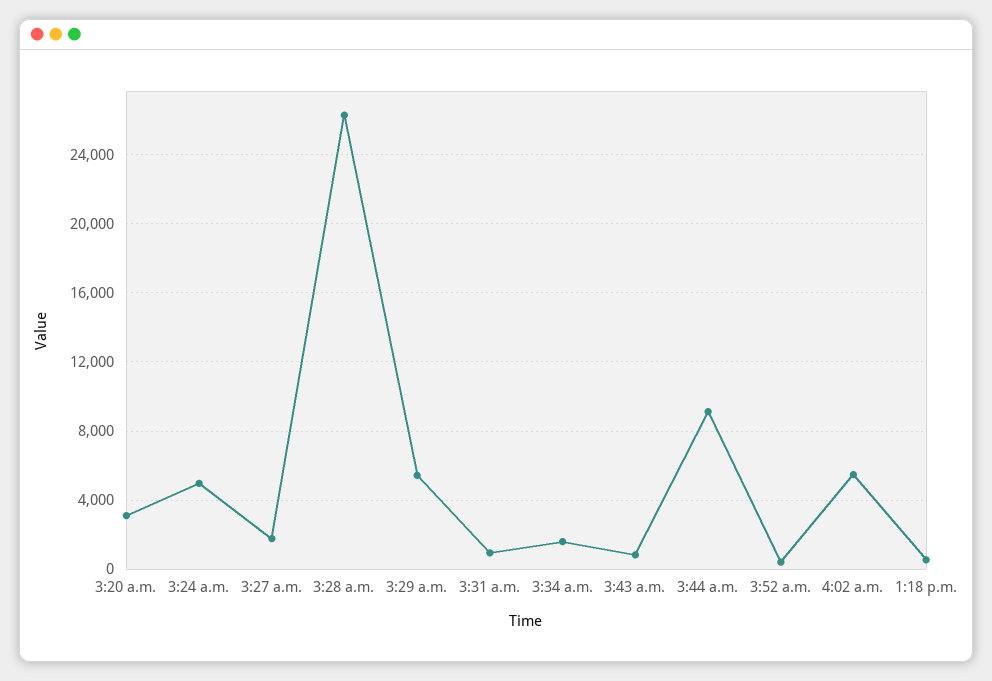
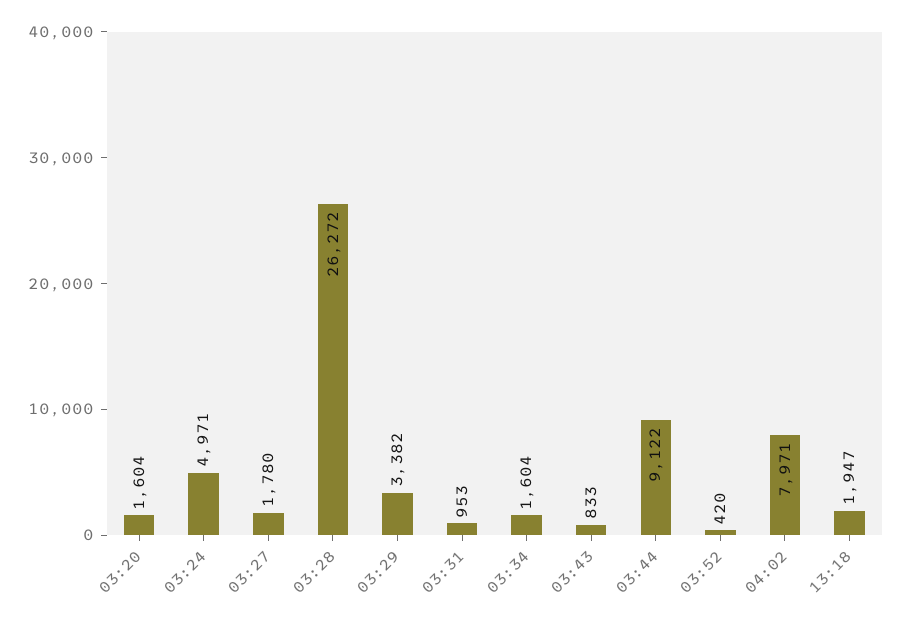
3:20 a.m.: 3000 -> 1604
3:29 a.m.: 5500 -> 3382
4:02 a.m.: 5500 -> 7971
1:18 p.m.: 500 -> 1947

